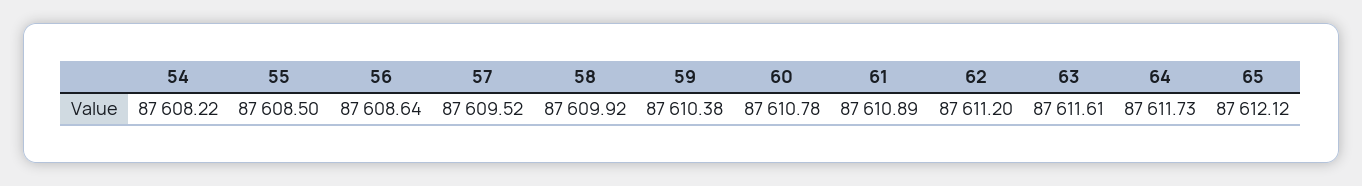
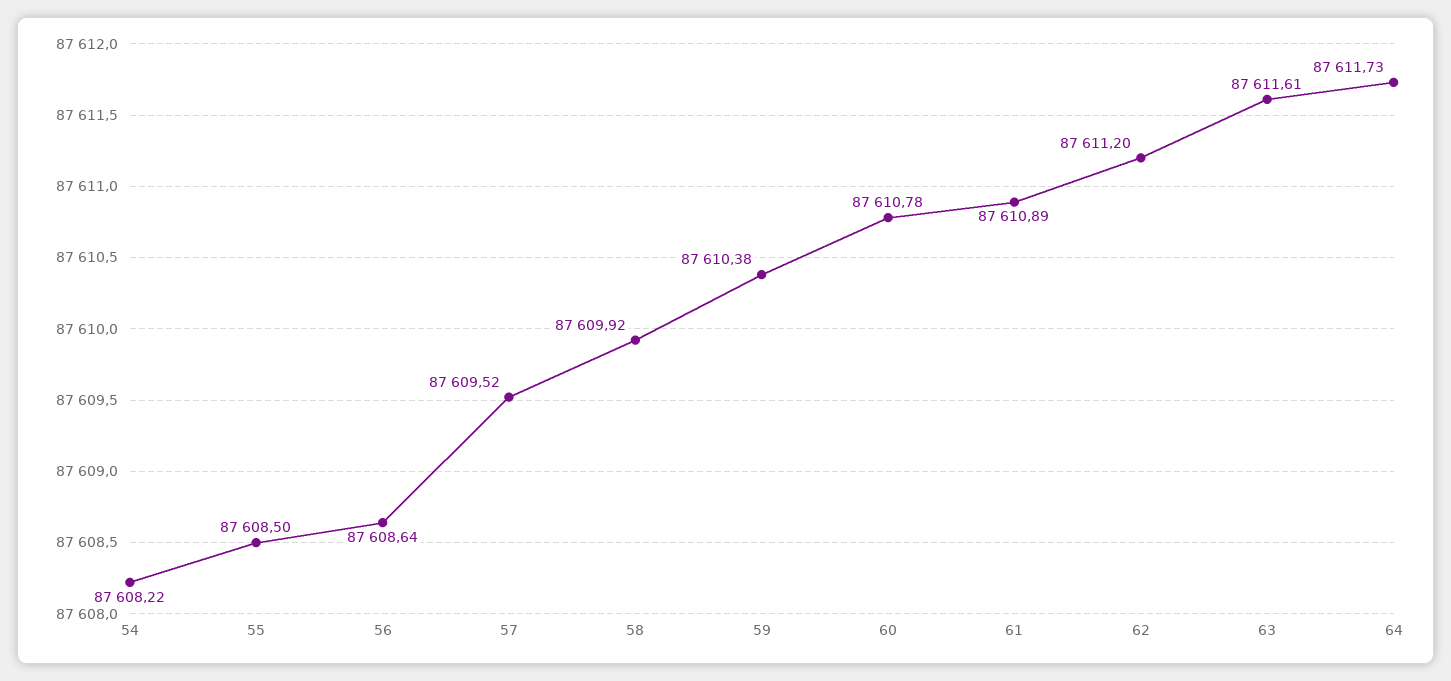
65: 87612.12 -> none

